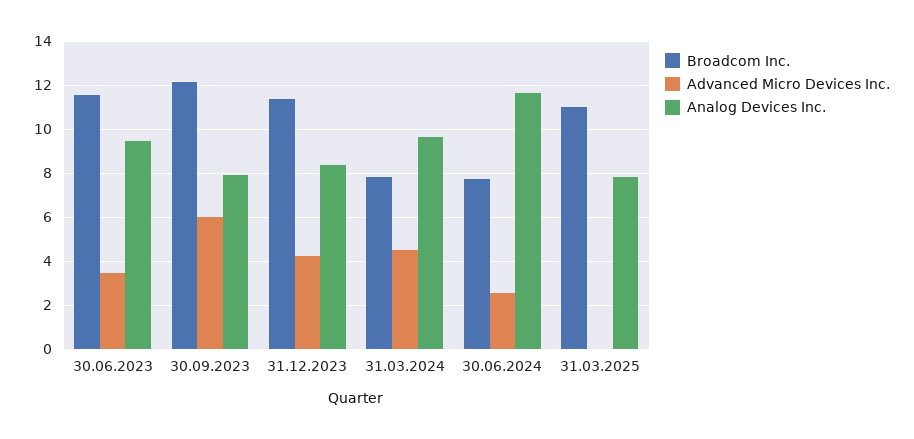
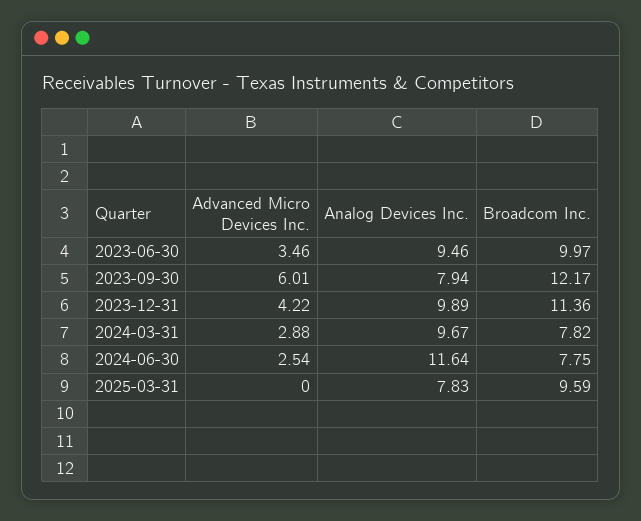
Broadcom Inc., 30.06.2023: 11.5 -> 9.97
Analog Devices Inc., 31.12.2023: 8.5 -> 9.89
Advanced Micro Devices Inc., 31.03.2024: 4.5 -> 2.88
Broadcom Inc., 31.03.2025: 11 -> 9.59

